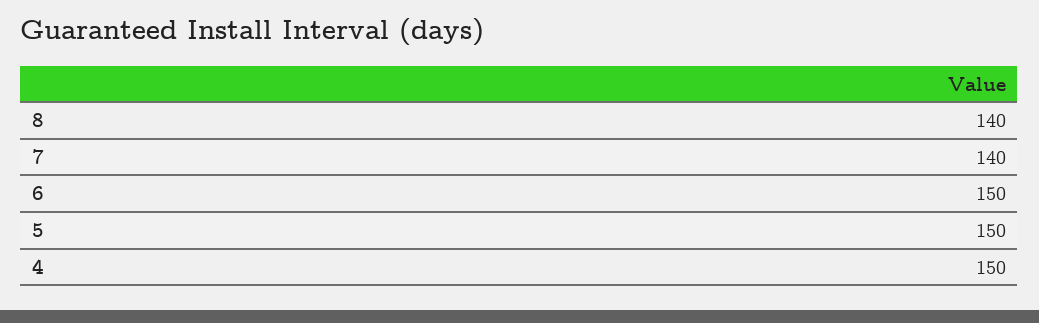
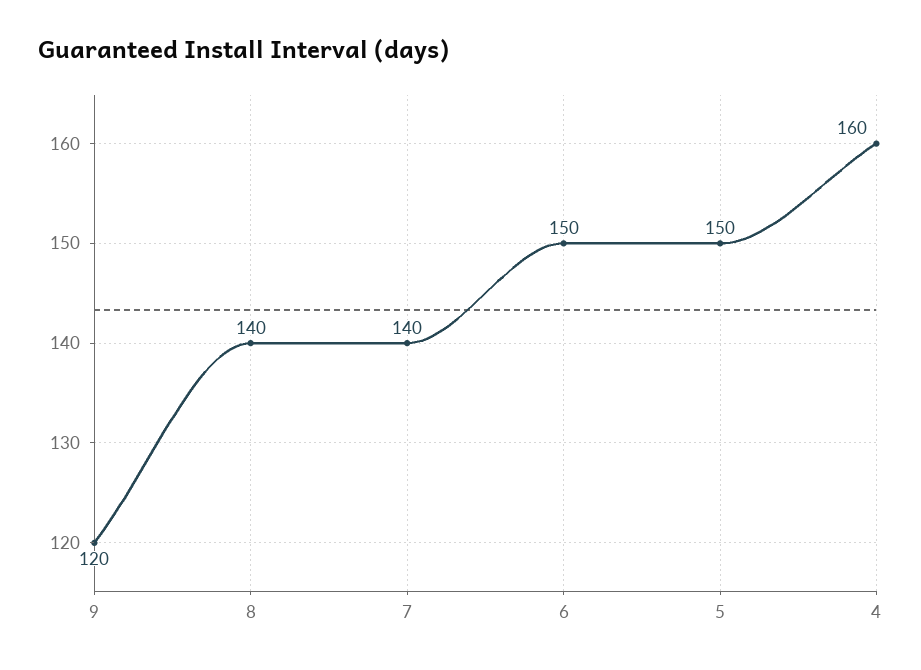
4: 150 -> 160
9: none -> 120

